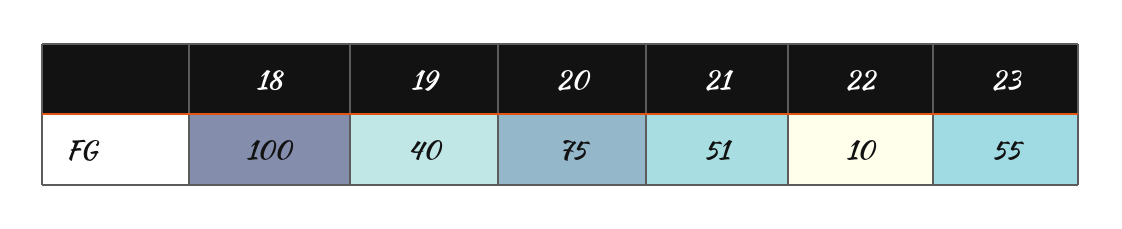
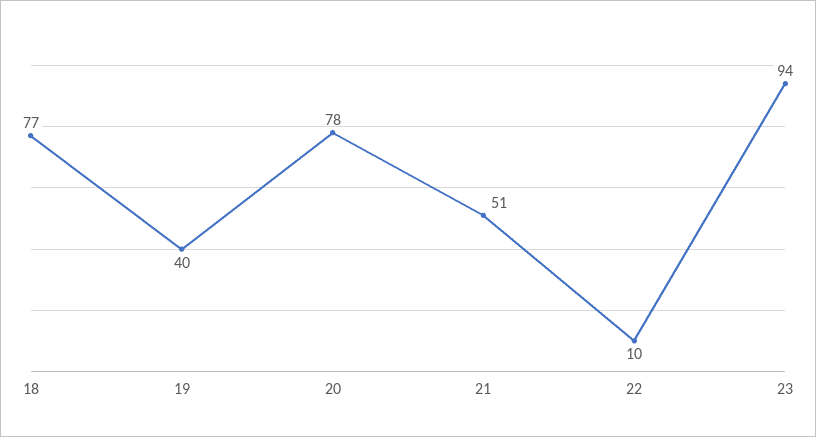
18: 100 -> 77
20: 75 -> 78
23: 55 -> 94

